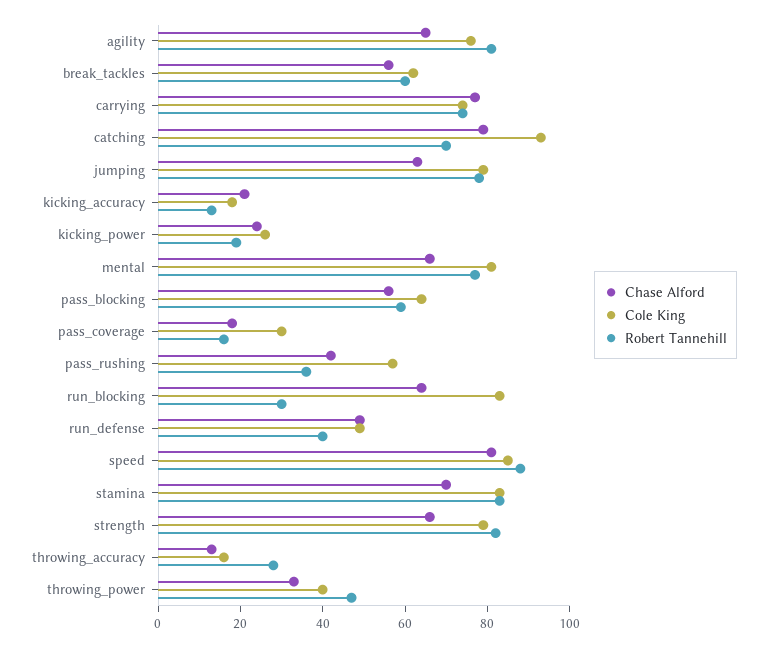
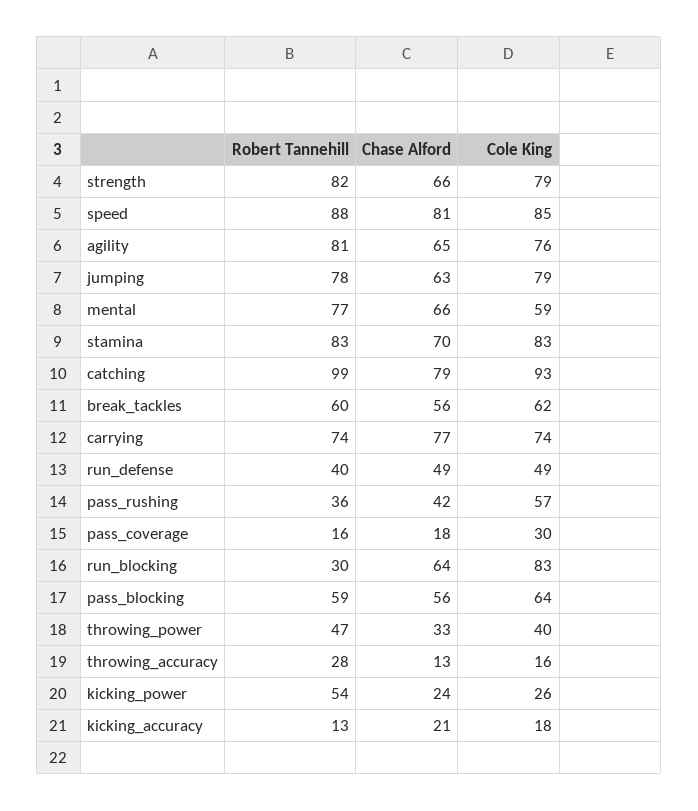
Robert Tannehill, catching: 70 -> 99
Robert Tannehill, kicking_power: 20 -> 54
Cole King, mental: 80 -> 59

